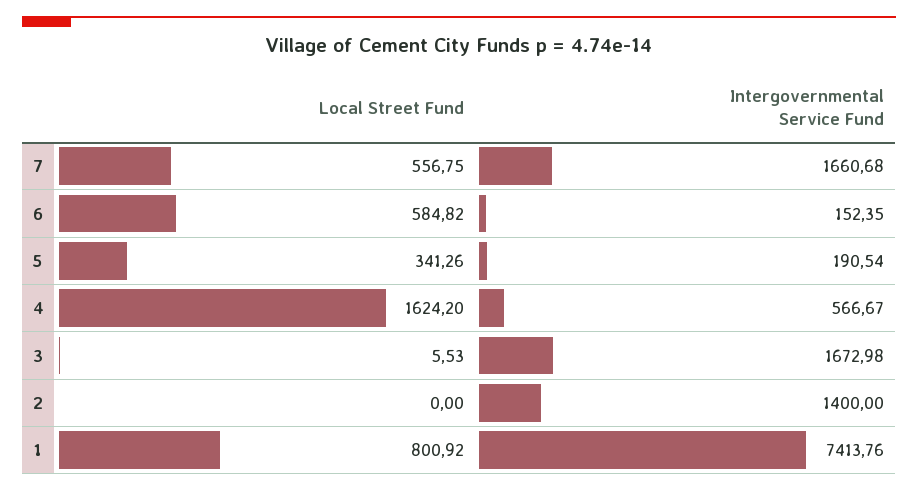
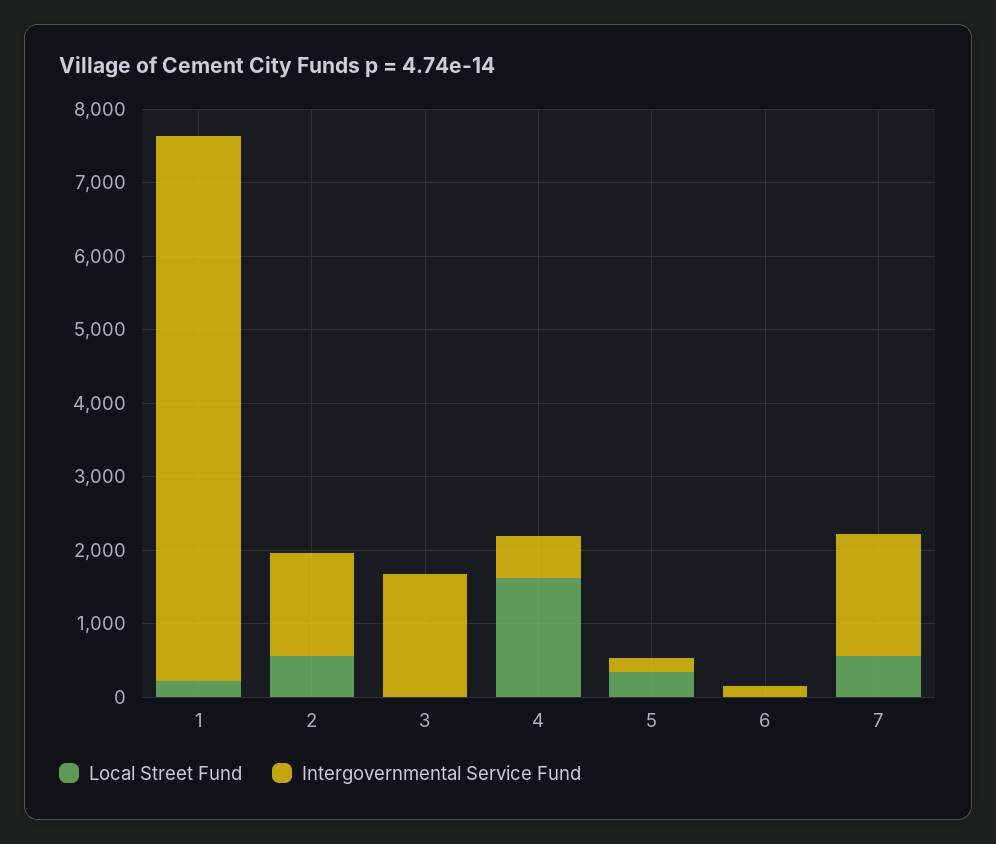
Local Street Fund, 6: 584.82 -> 0
Local Street Fund, 2: 0 -> 600
Local Street Fund, 1: 800.92 -> 200

